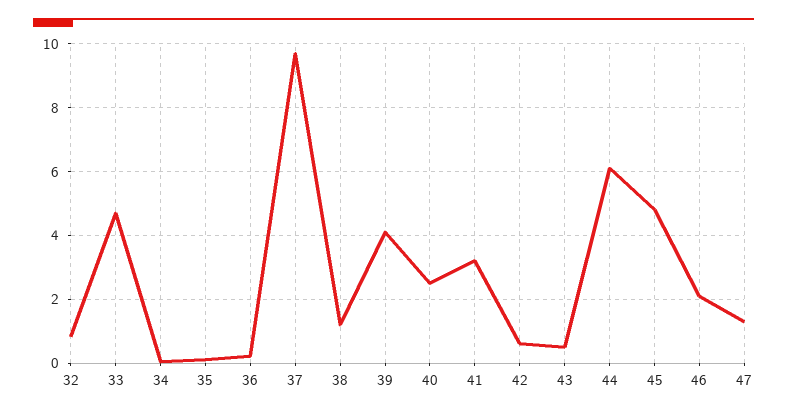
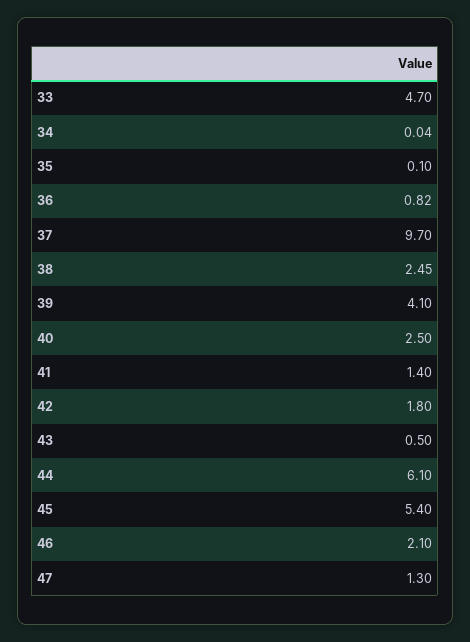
32: 0.8 -> none
36: 0.2 -> 0.82
38: 1.2 -> 2.45
41: 3.2 -> 1.4
42: 0.6 -> 1.8
45: 4.8 -> 5.4

